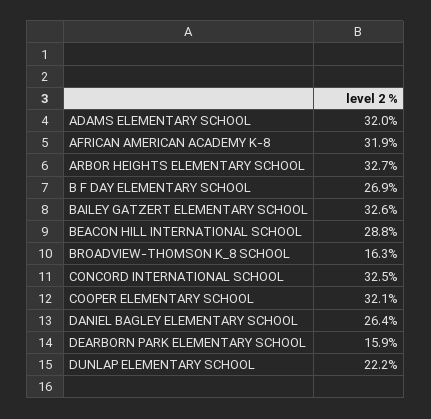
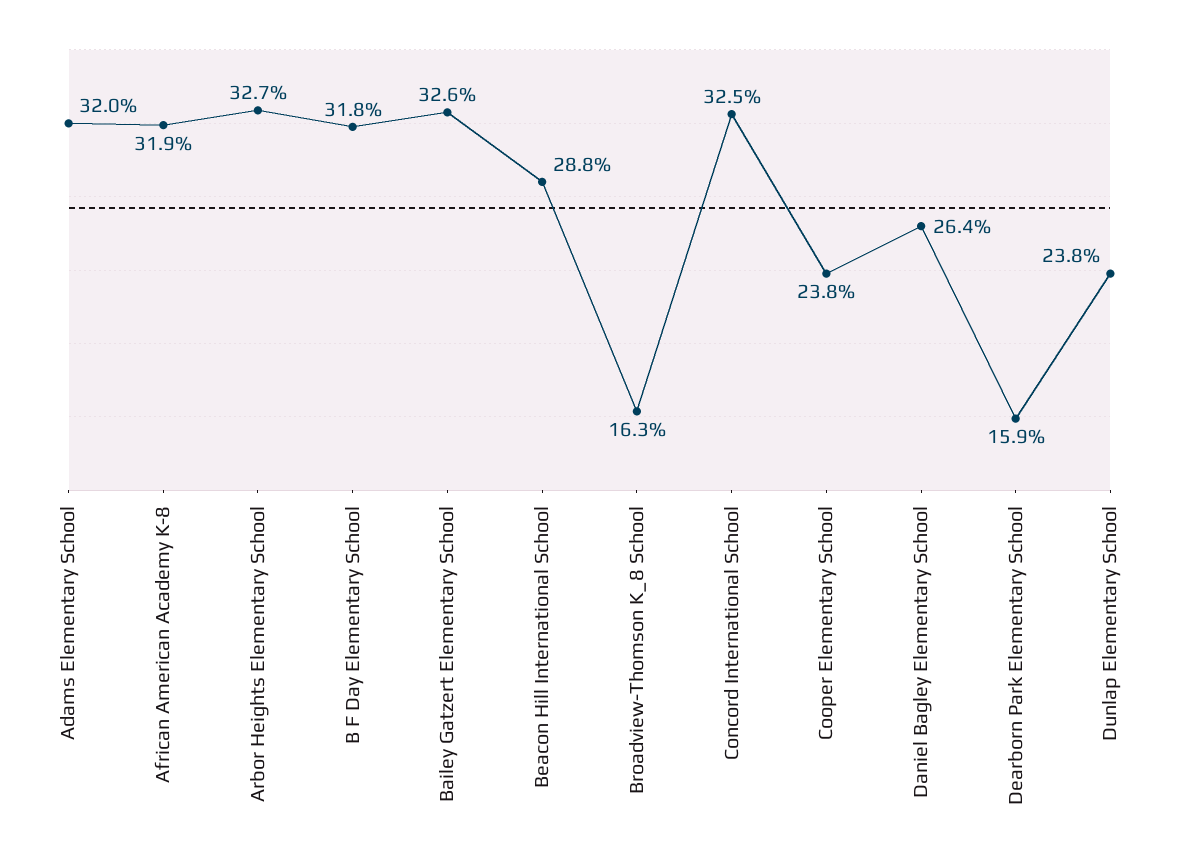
B F DAY ELEMENTARY SCHOOL: 26.9 -> 31.8
COOPER ELEMENTARY SCHOOL: 32.1 -> 23.8
DUNLAP ELEMENTARY SCHOOL: 22.2 -> 23.8

